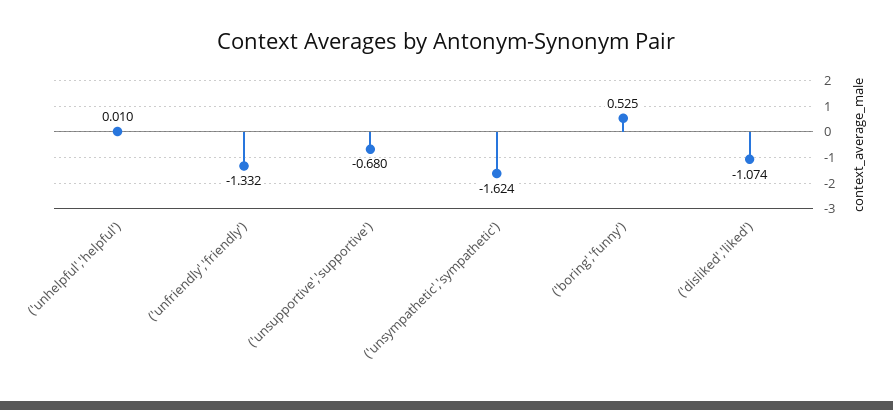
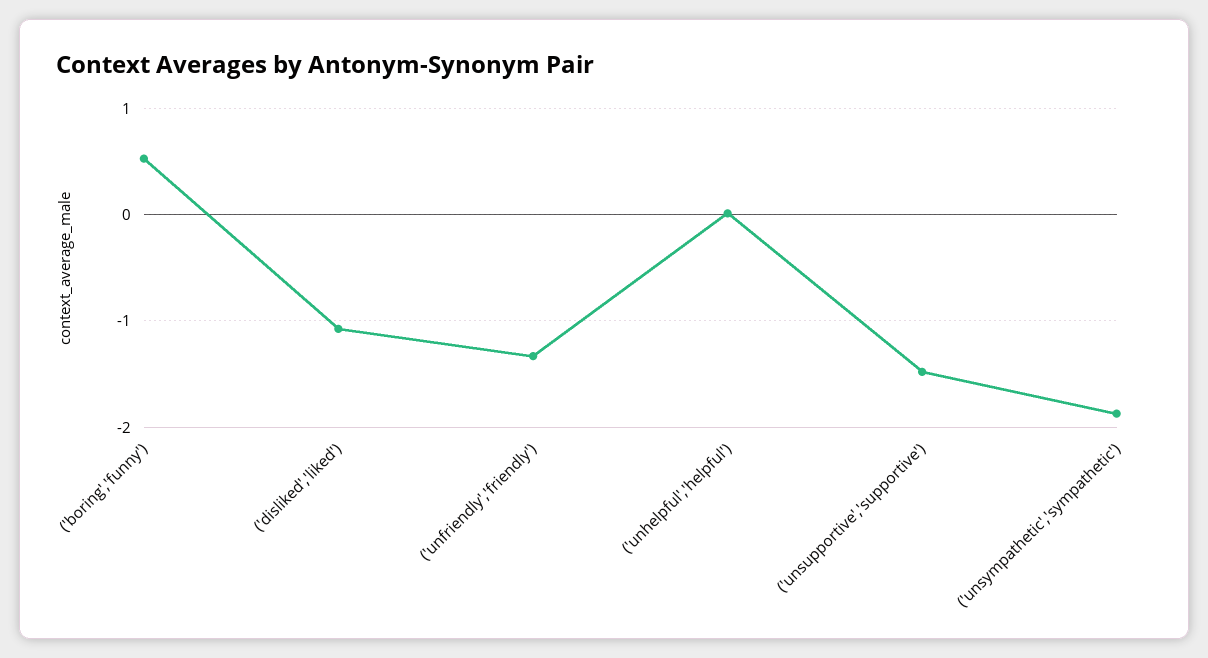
('unsupportive','supportive'): -0.68 -> -1.5
('unsympathetic','sympathetic'): -1.624 -> -1.9

